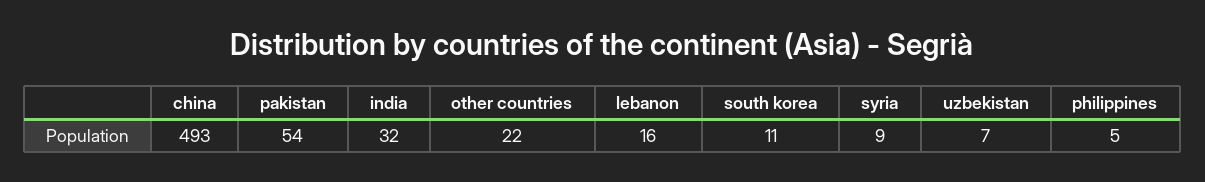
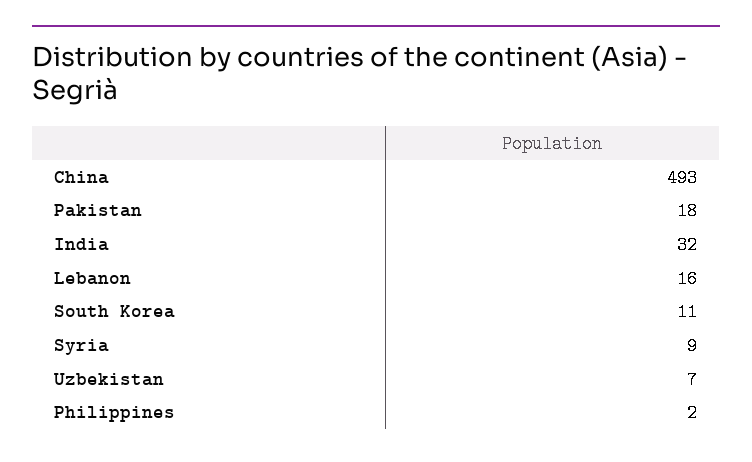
pakistan: 54 -> 18
other countries: 22 -> none
philippines: 5 -> 2

